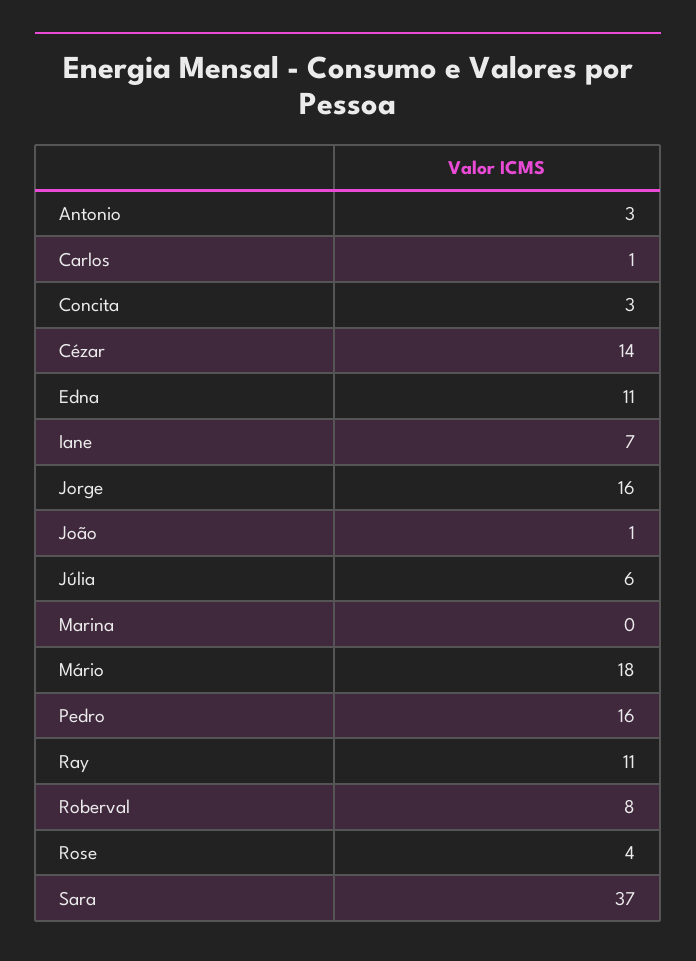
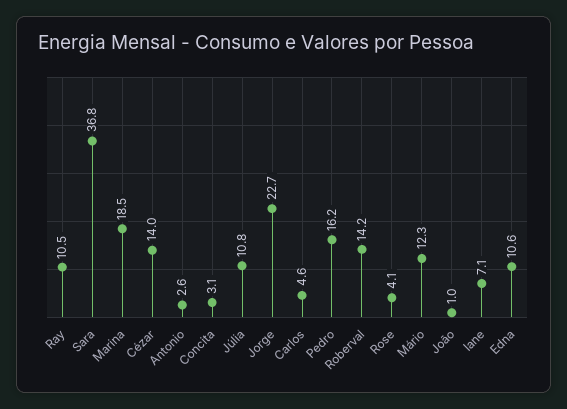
Carlos: 1 -> 4.6
Jorge: 16 -> 22.7
Júlia: 6 -> 10.8
Marina: 0 -> 18.5
Mário: 18 -> 12.3
Roberval: 8 -> 14.2

